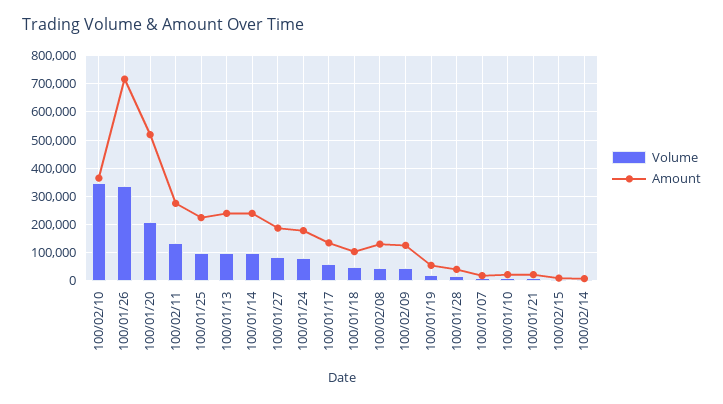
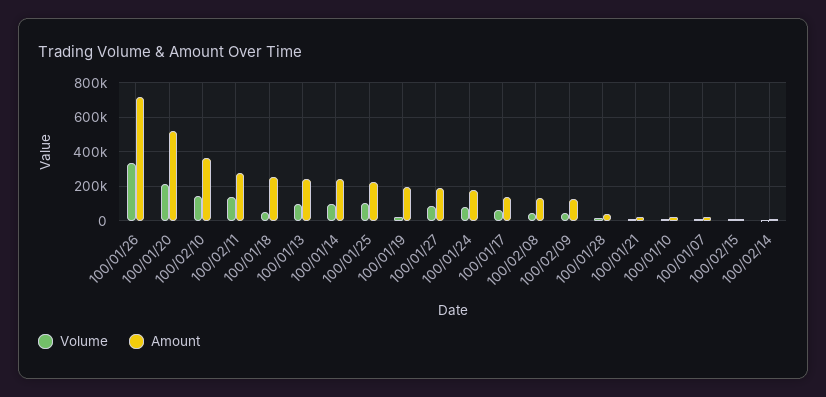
Volume, 100/02/10: 350000 -> 150000
Amount, 100/01/18: 100000 -> 250000
Amount, 100/01/19: 50000 -> 200000

